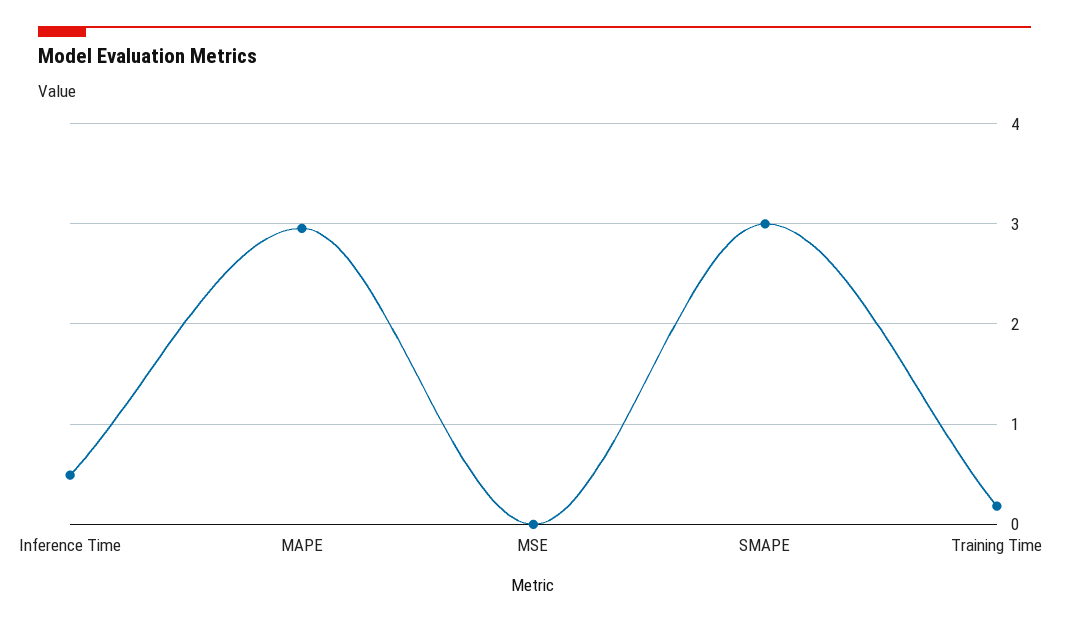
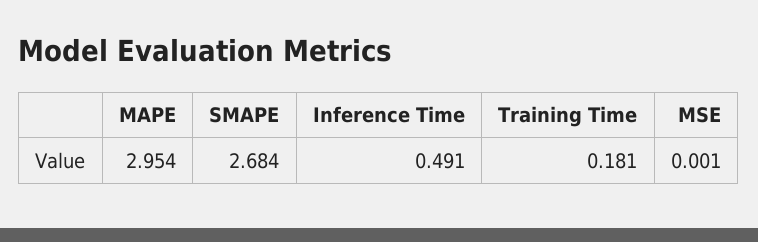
SMAPE: 3 -> 2.684

